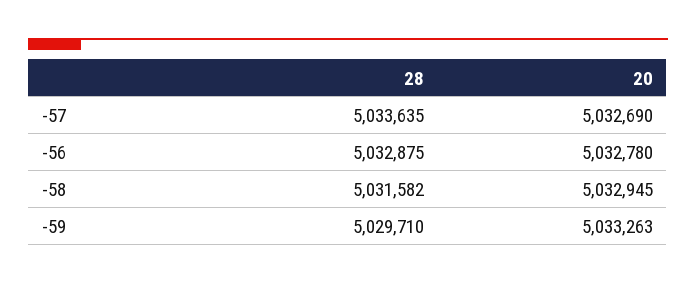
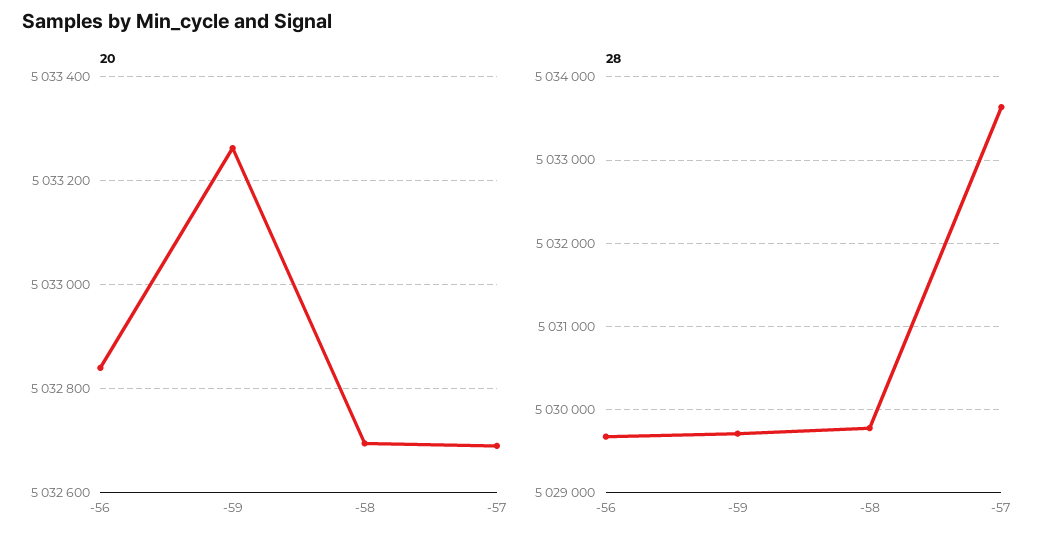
28, -56: 5032875 -> 5029700
20, -56: 5032780 -> 5032840
28, -58: 5031582 -> 5029800
20, -58: 5032945 -> 5032700

